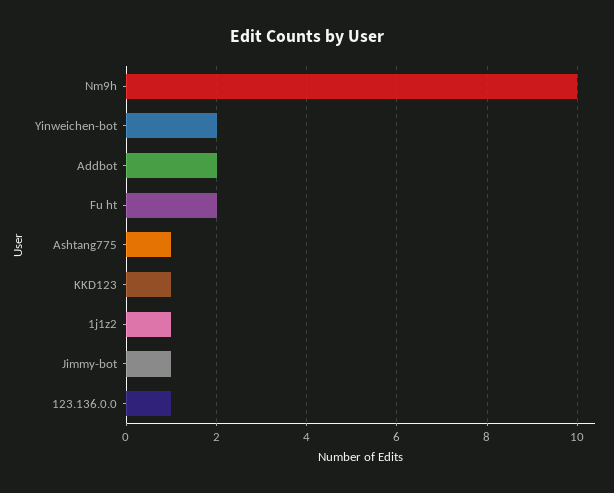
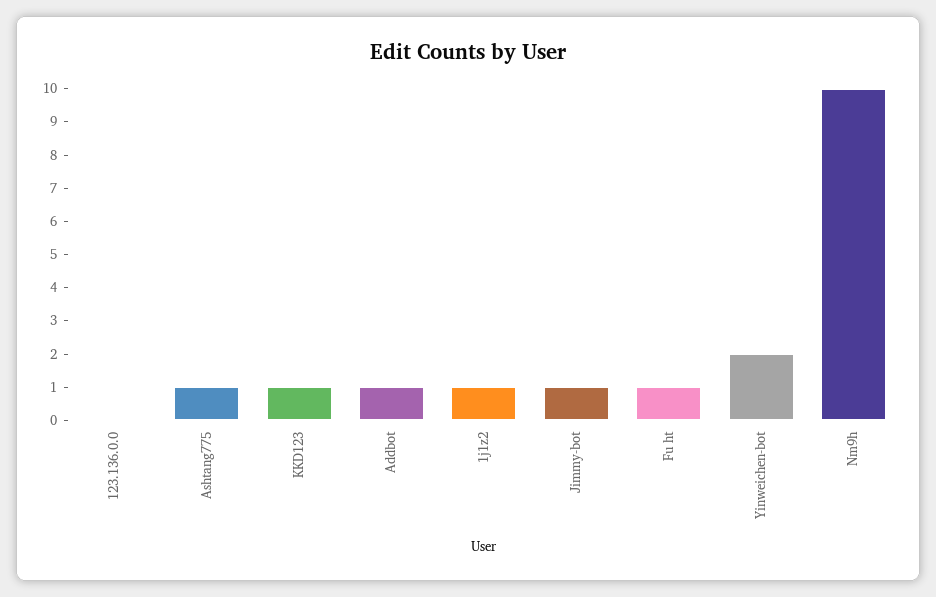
Addbot: 2 -> 1
Fu ht: 2 -> 1
123.136.0.0: 1 -> 0

